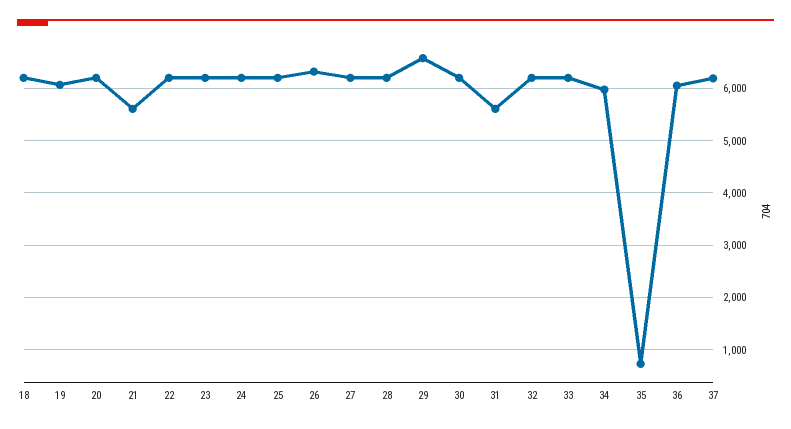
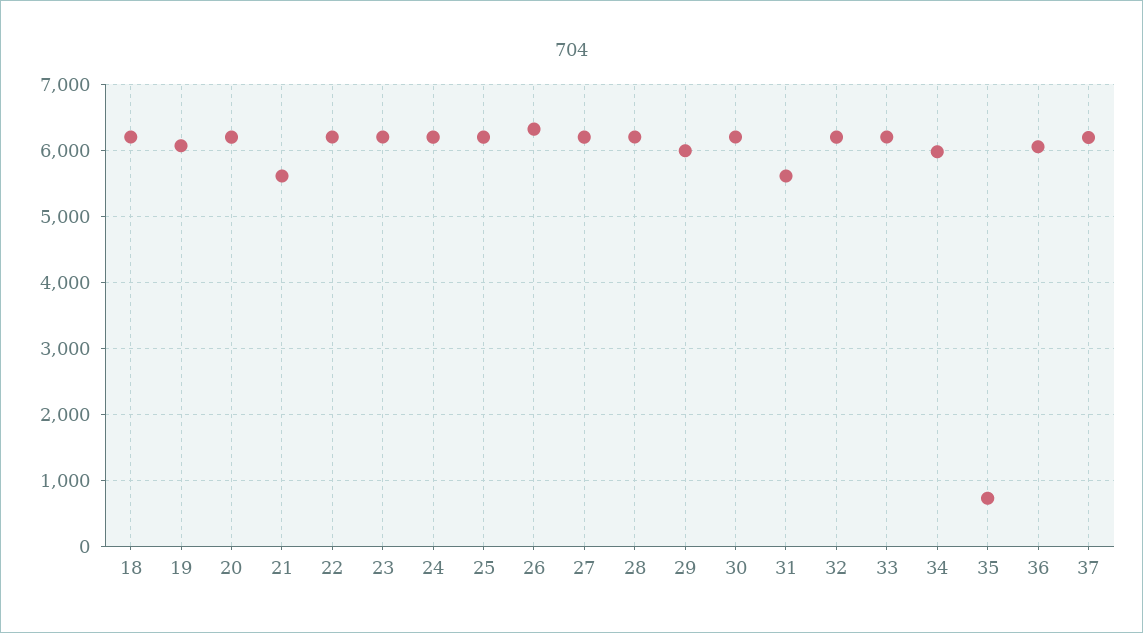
29: 6600 -> 6000

